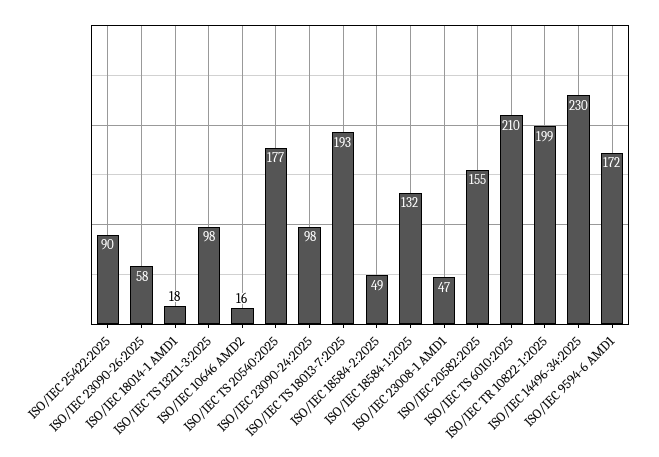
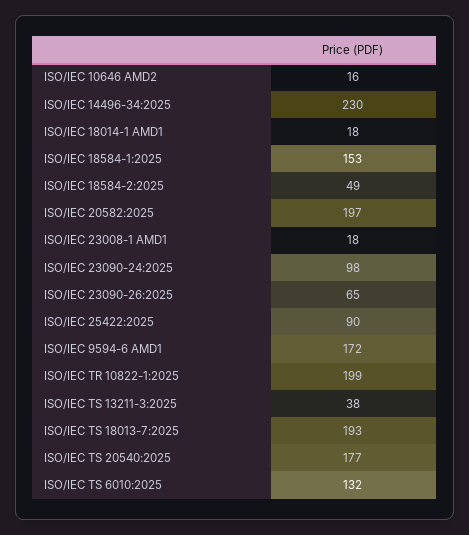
ISO/IEC 23090-26:2025: 58 -> 65
ISO/IEC TS 13211-3:2025: 98 -> 38
ISO/IEC 18584-1:2025: 132 -> 153
ISO/IEC 23008-1 AMD1: 47 -> 18
ISO/IEC 20582:2025: 155 -> 197
ISO/IEC TS 6010:2025: 210 -> 132

